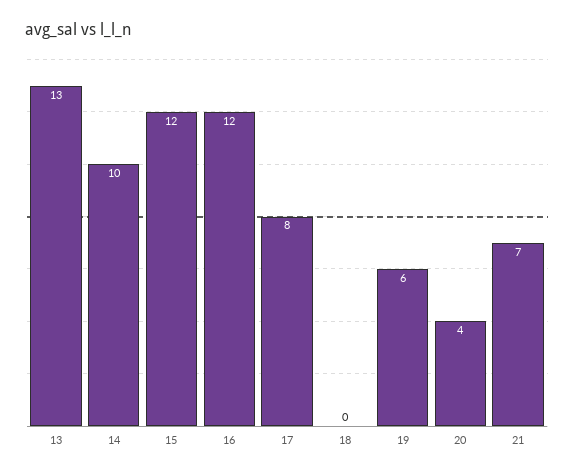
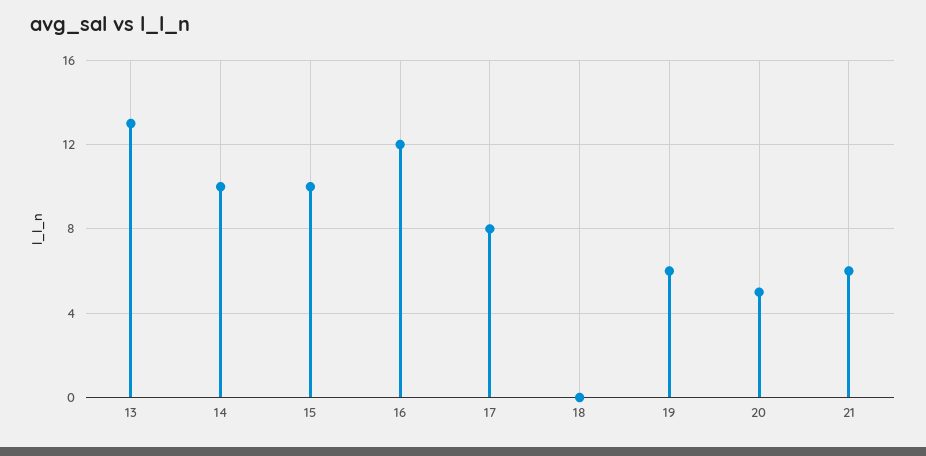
15: 12 -> 10
20: 4 -> 5
21: 7 -> 6

